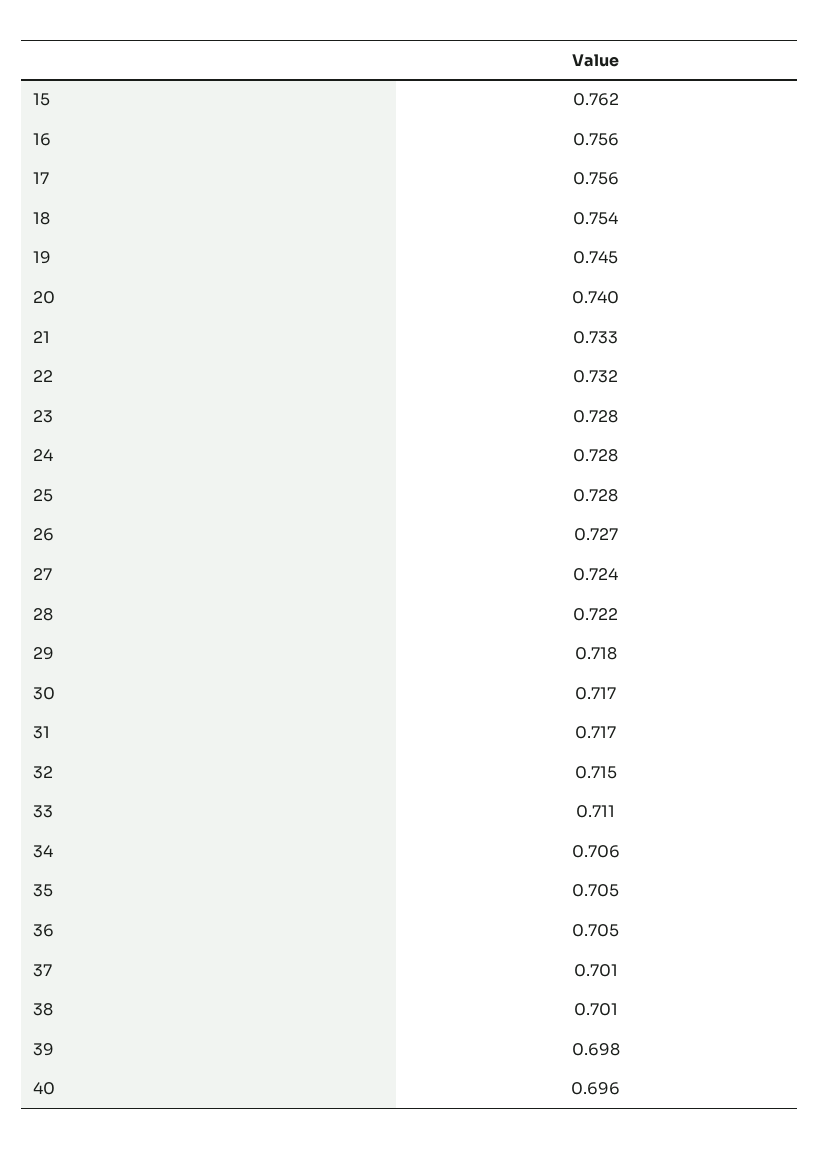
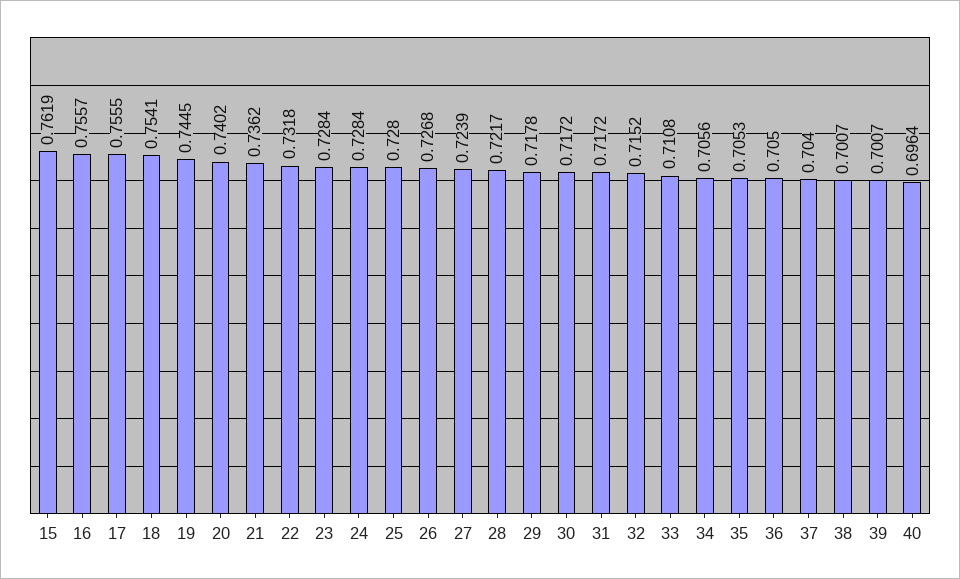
21: 0.733 -> 0.7362
37: 0.701 -> 0.704
39: 0.698 -> 0.7007

